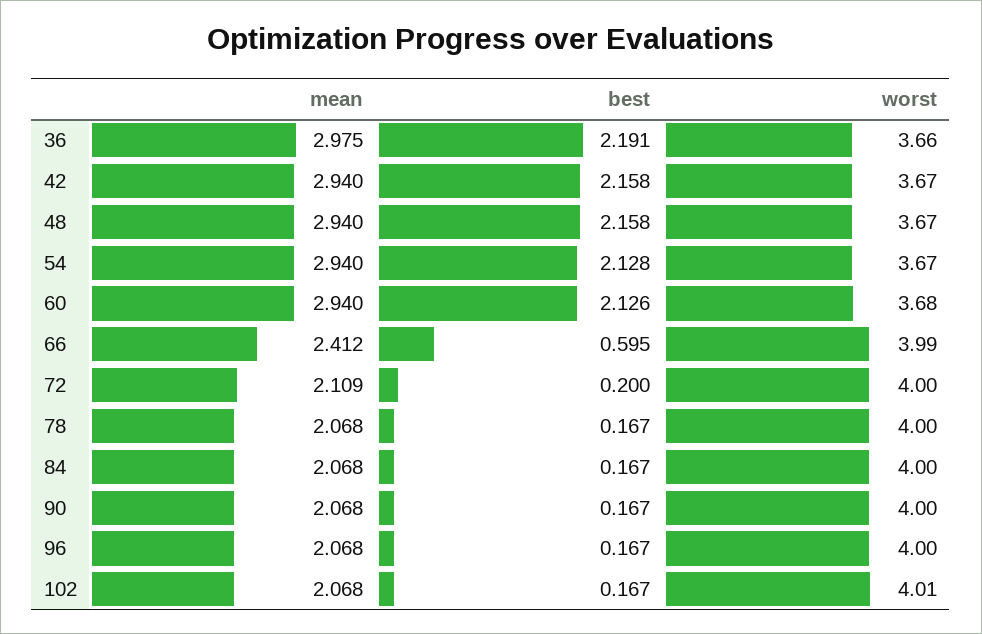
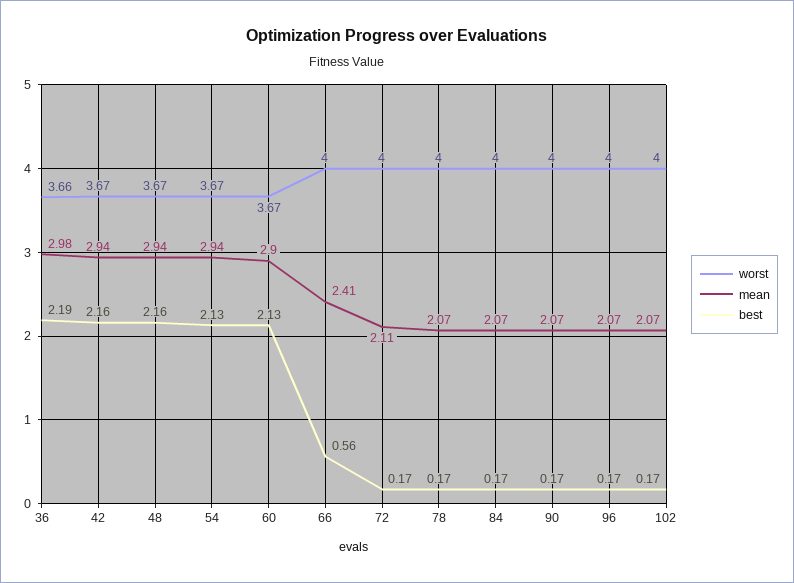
mean, 60: 2.94 -> 2.9
worst, 60: 3.68 -> 3.67
best, 66: 0.595 -> 0.56
worst, 66: 3.99 -> 4
best, 72: 0.2 -> 0.17
worst, 102: 4.01 -> 4

